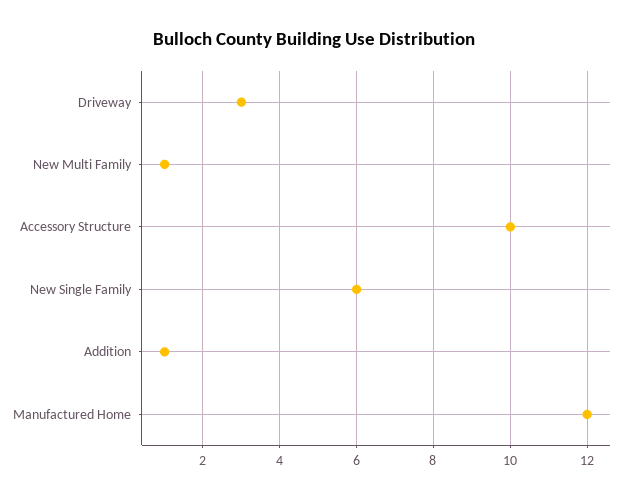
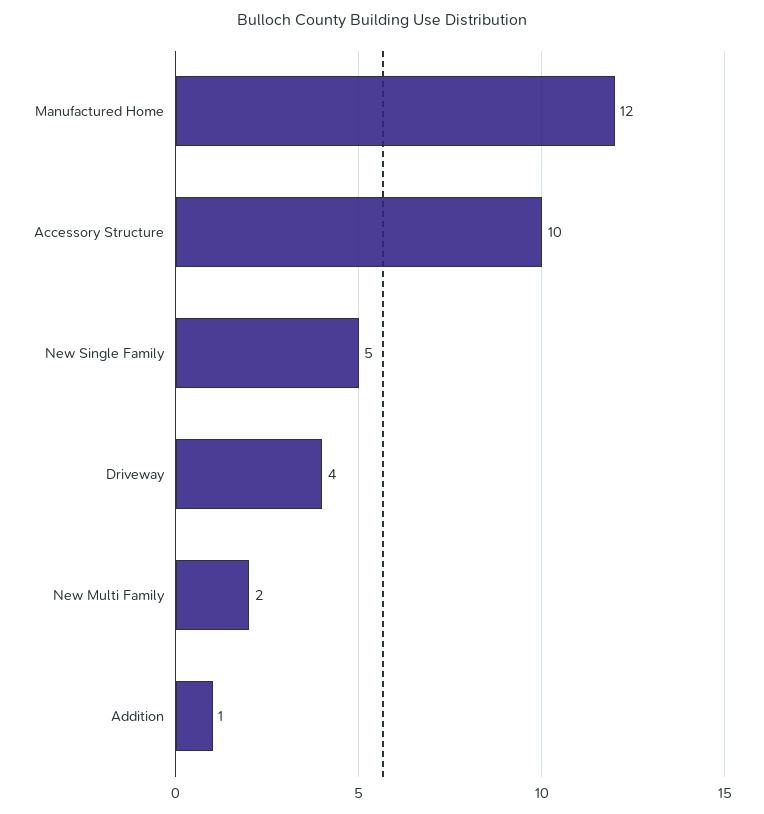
Driveway: 3 -> 4
New Multi Family: 1 -> 2
New Single Family: 6 -> 5

